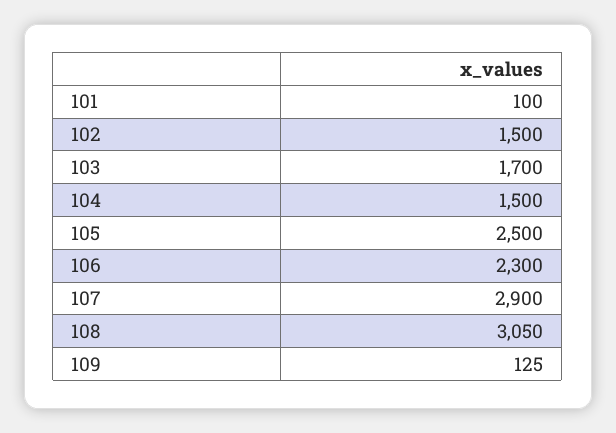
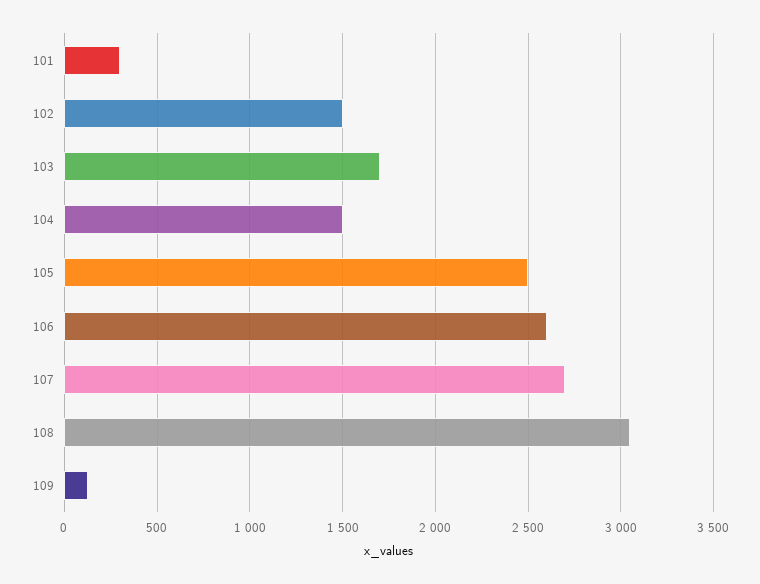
101: 100 -> 300
106: 2300 -> 2600
107: 2900 -> 2700

